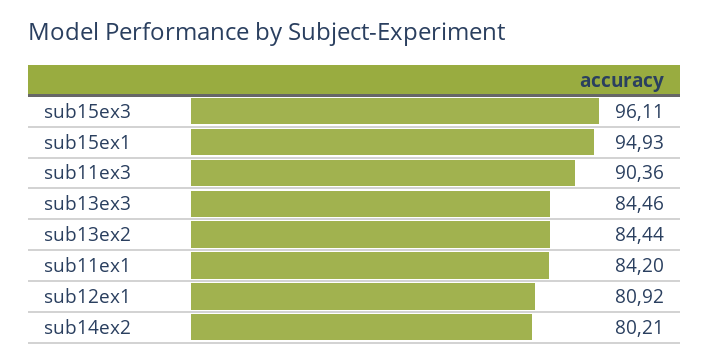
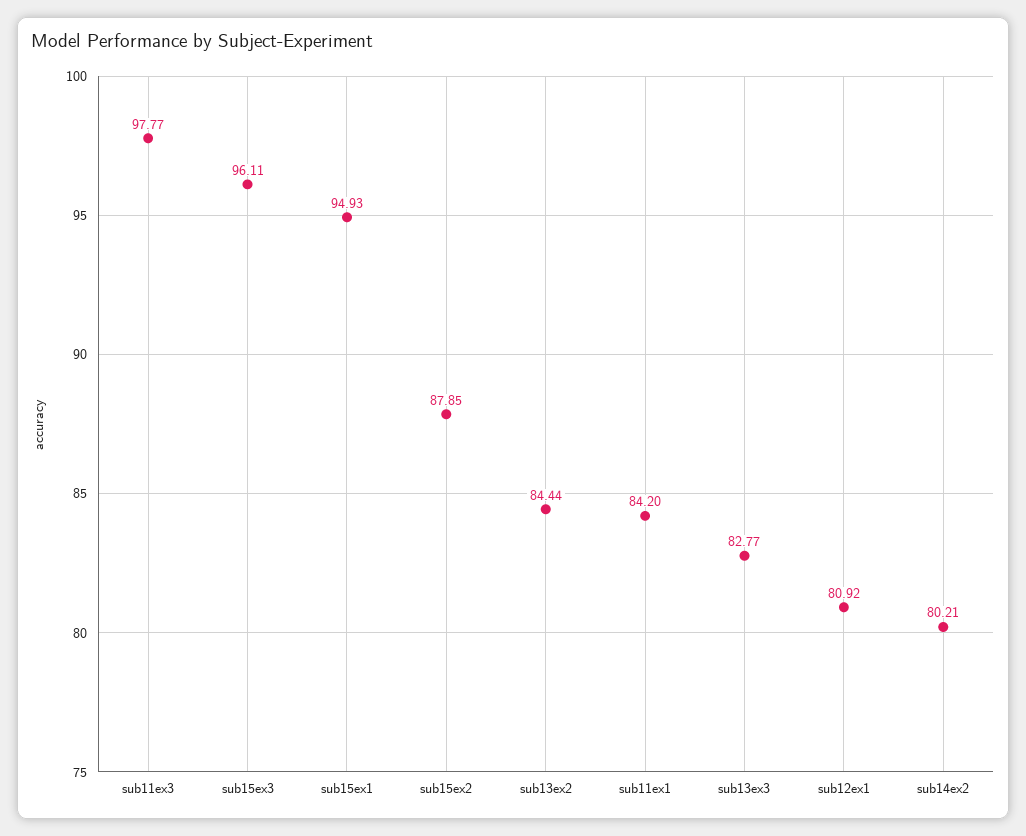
sub11ex3: 90.36 -> 97.77
sub13ex3: 84.46 -> 82.77
sub15ex2: none -> 87.85

